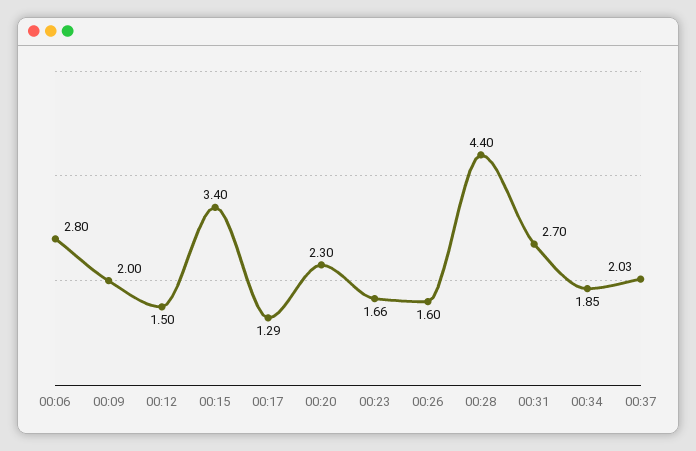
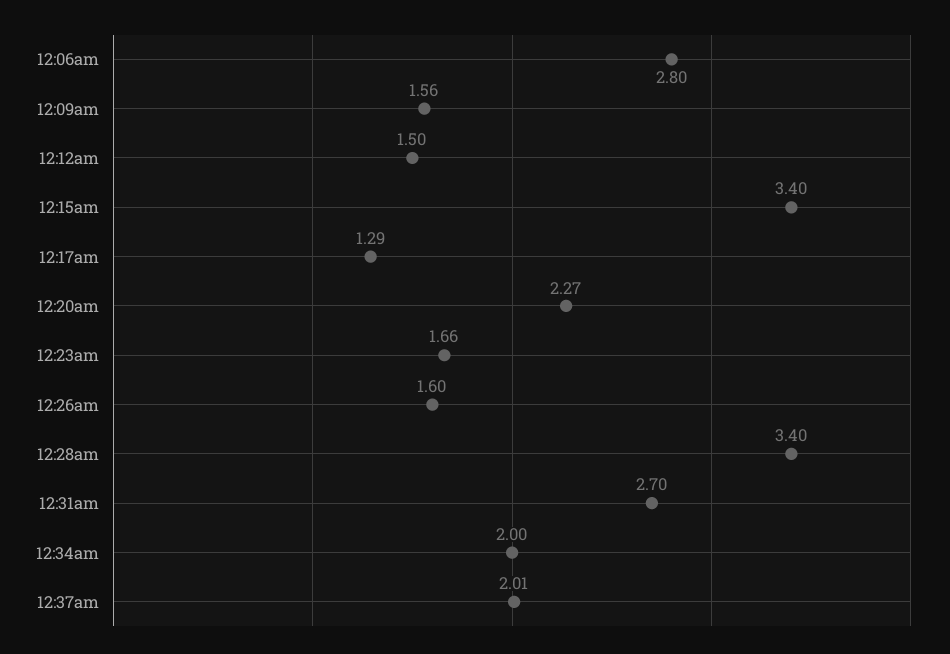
00:09: 2 -> 1.56
00:20: 2.3 -> 2.27
00:28: 4.4 -> 3.4
00:34: 1.85 -> 2
00:37: 2.03 -> 2.01

